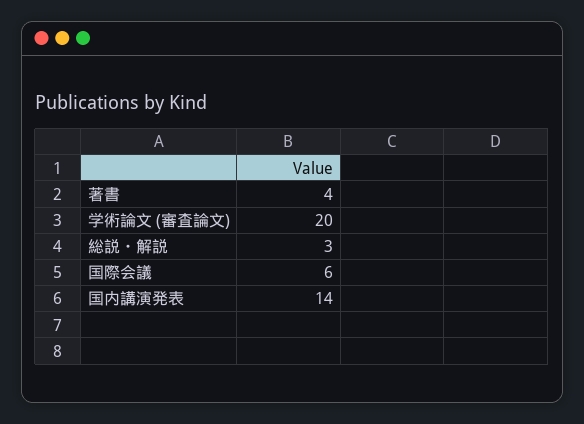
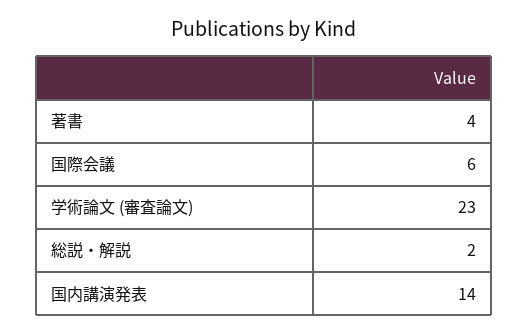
学術論文 (審査論文): 20 -> 23
総説・解説: 3 -> 2

